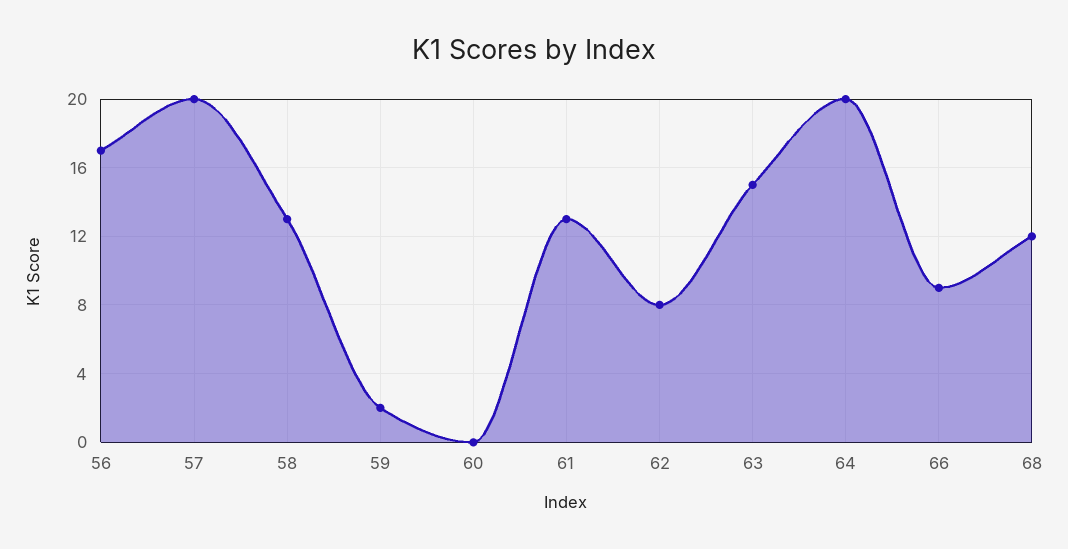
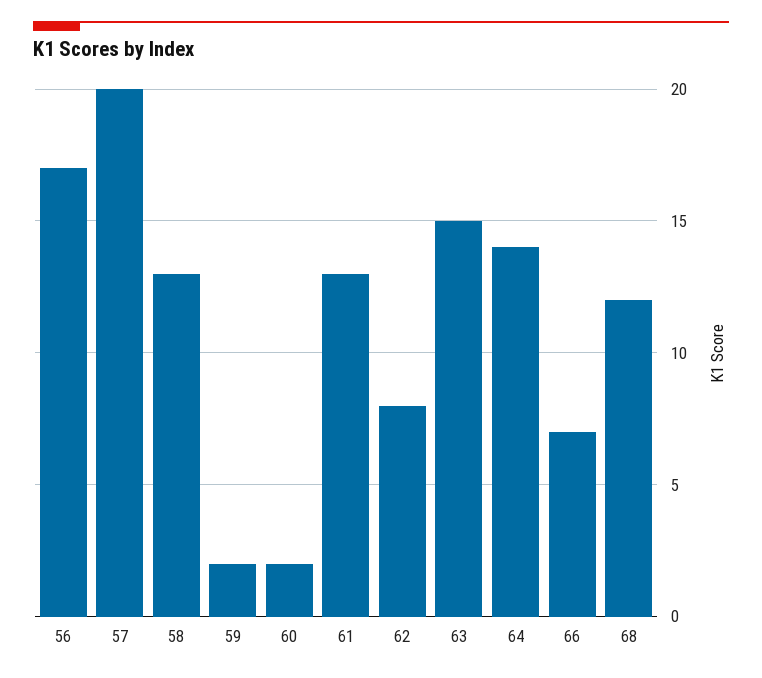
60: 0 -> 2
64: 20 -> 14
66: 9 -> 7

